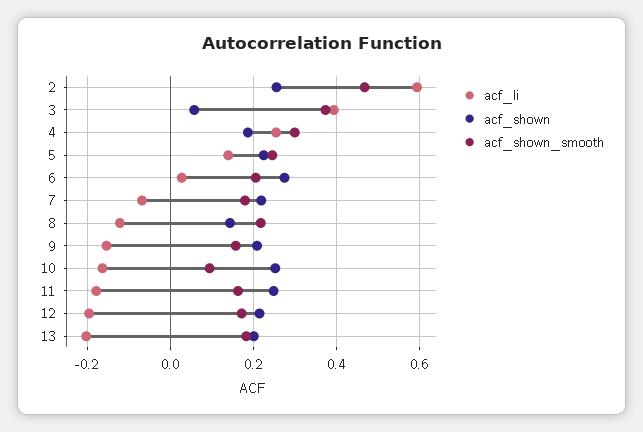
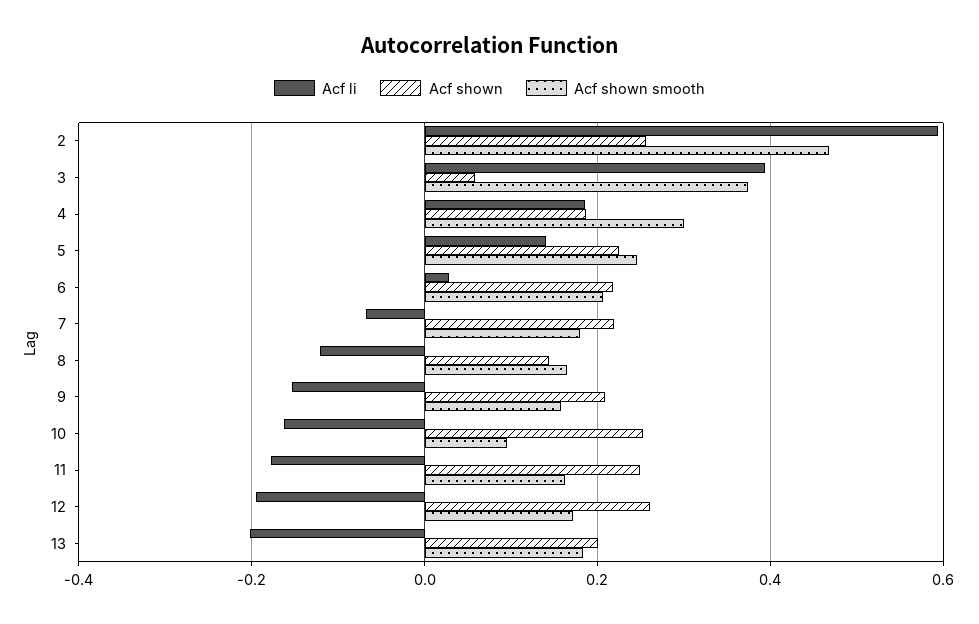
acf_li, 4: 0.26 -> 0.18
acf_shown, 6: 0.28 -> 0.22
acf_shown_smooth, 8: 0.22 -> 0.16
acf_shown, 12: 0.22 -> 0.26

